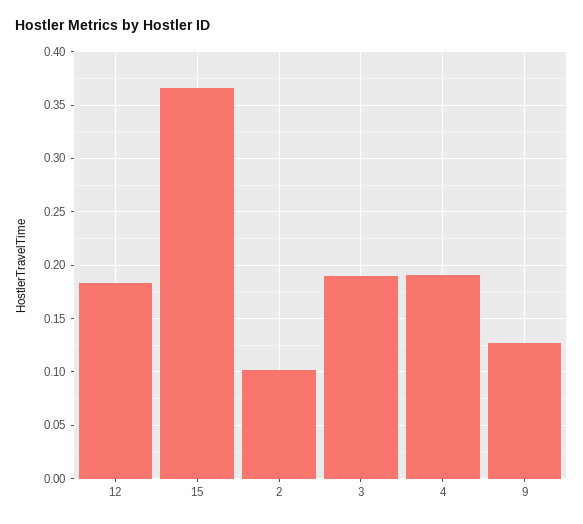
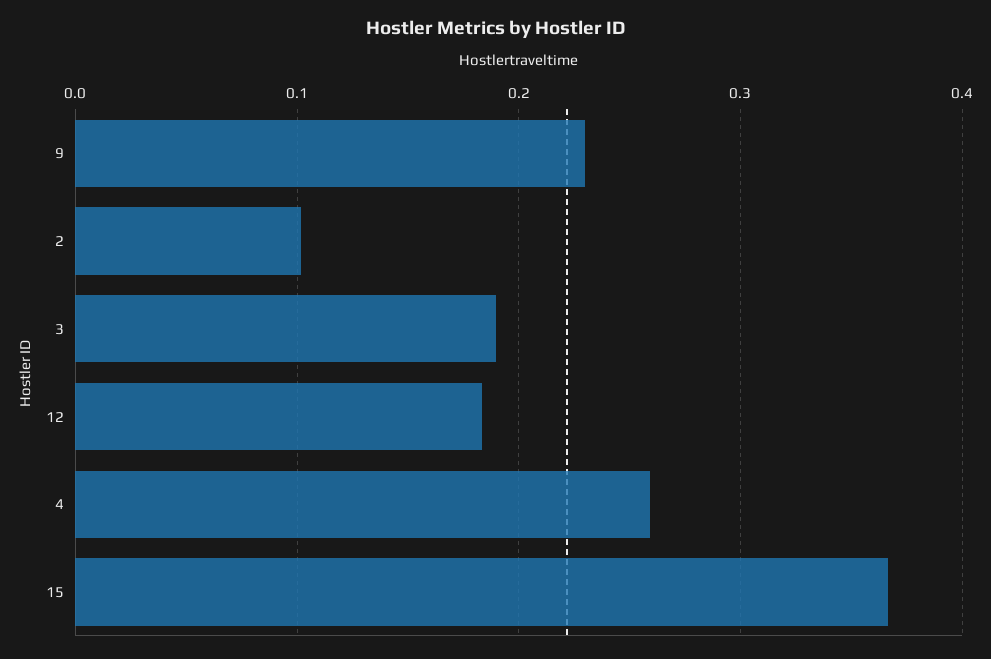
4: 0.19 -> 0.26
9: 0.13 -> 0.23

